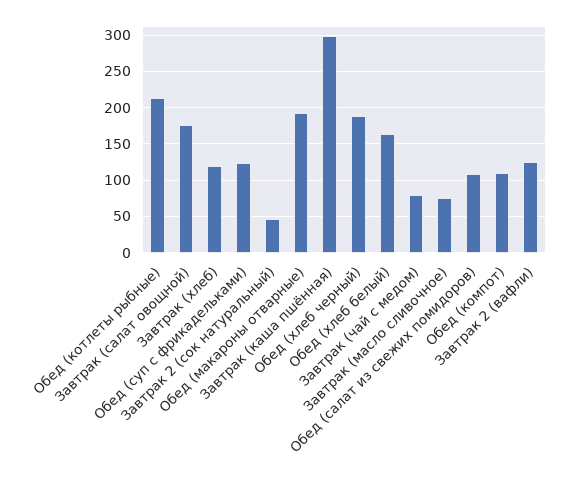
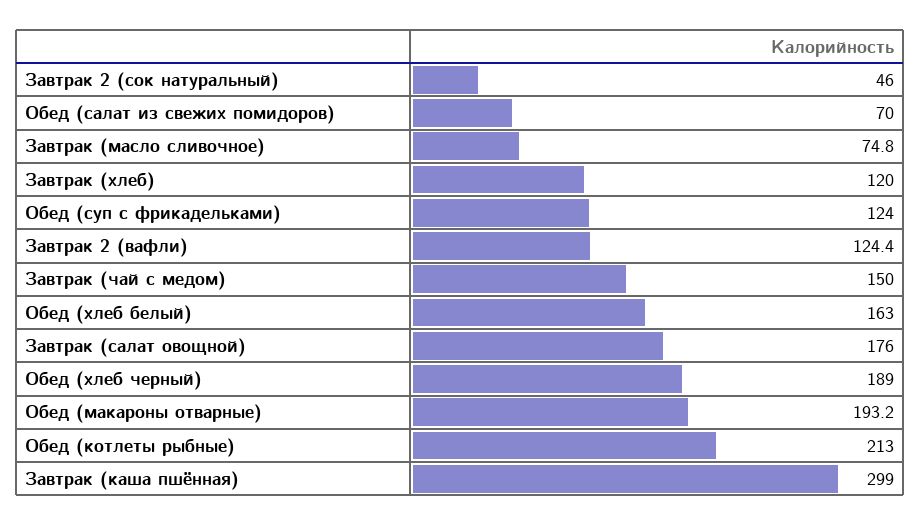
Завтрак (чай с медом): 80 -> 150
Обед (салат из свежих помидоров): 110 -> 70
Обед (компот): 110 -> none

